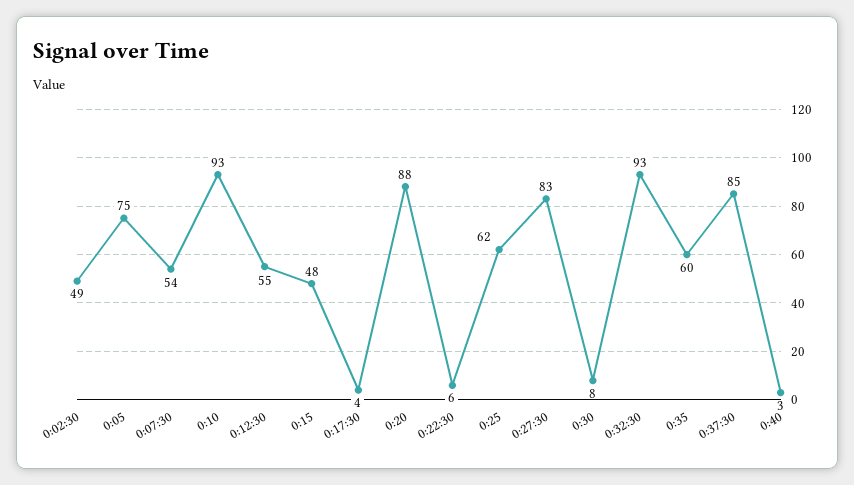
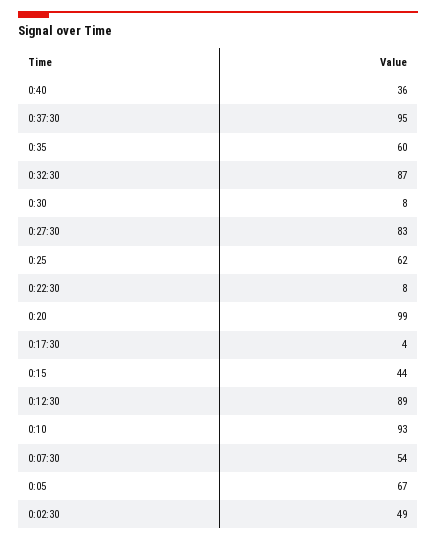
0:05: 75 -> 67
0:12:30: 55 -> 89
0:15: 48 -> 44
0:20: 88 -> 99
0:22:30: 6 -> 8
0:32:30: 93 -> 87
0:37:30: 85 -> 95
0:40: 3 -> 36

